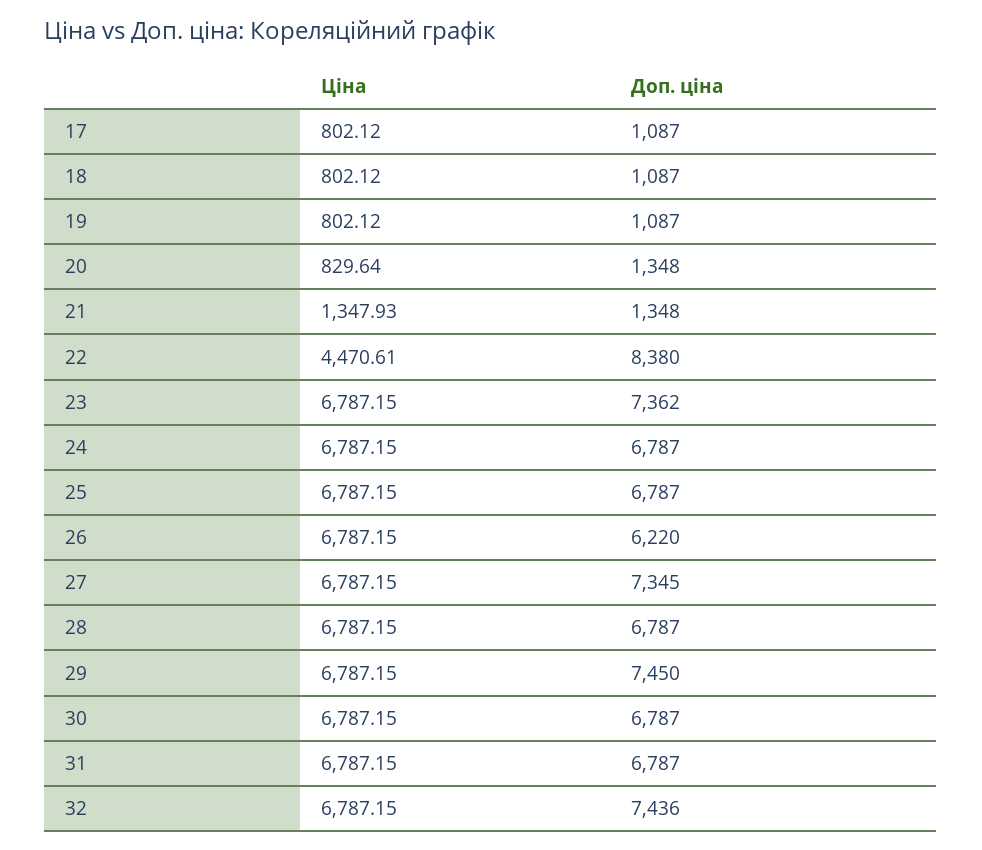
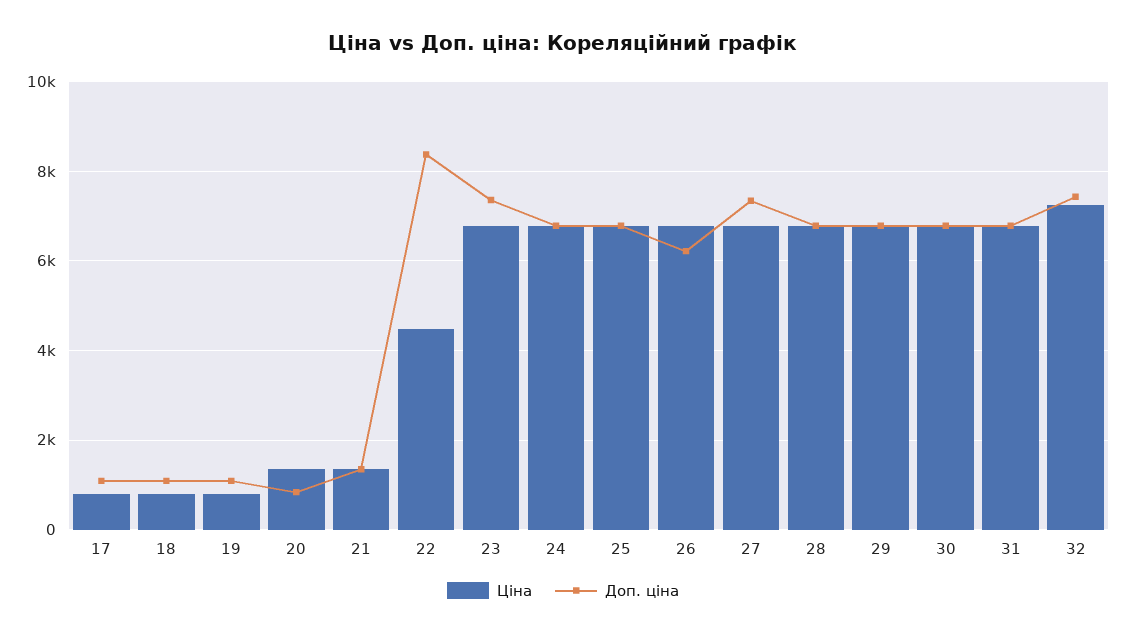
Ціна, 20: 829.64 -> 1400
Доп. ціна, 20: 1348 -> 800
Доп. ціна, 29: 7450 -> 6800
Ціна, 32: 6787.15 -> 7200

